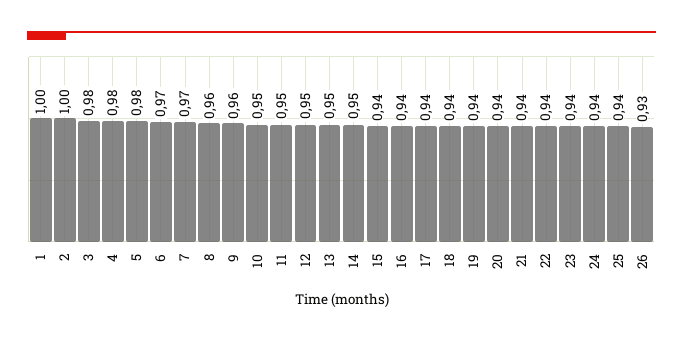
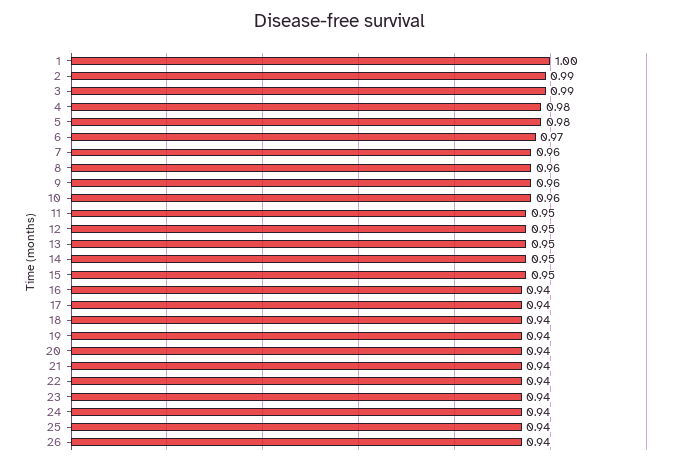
2: 1 -> 0.99
3: 0.98 -> 0.99
7: 0.97 -> 0.96
10: 0.95 -> 0.96
15: 0.94 -> 0.95
26: 0.93 -> 0.94

